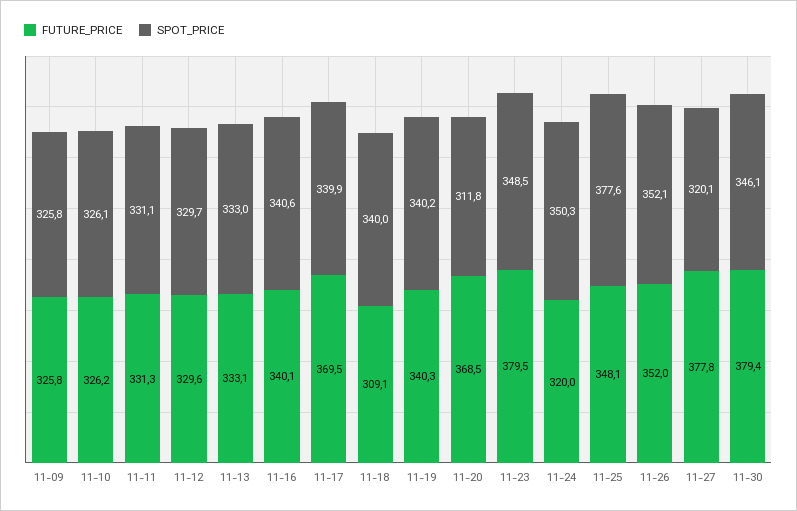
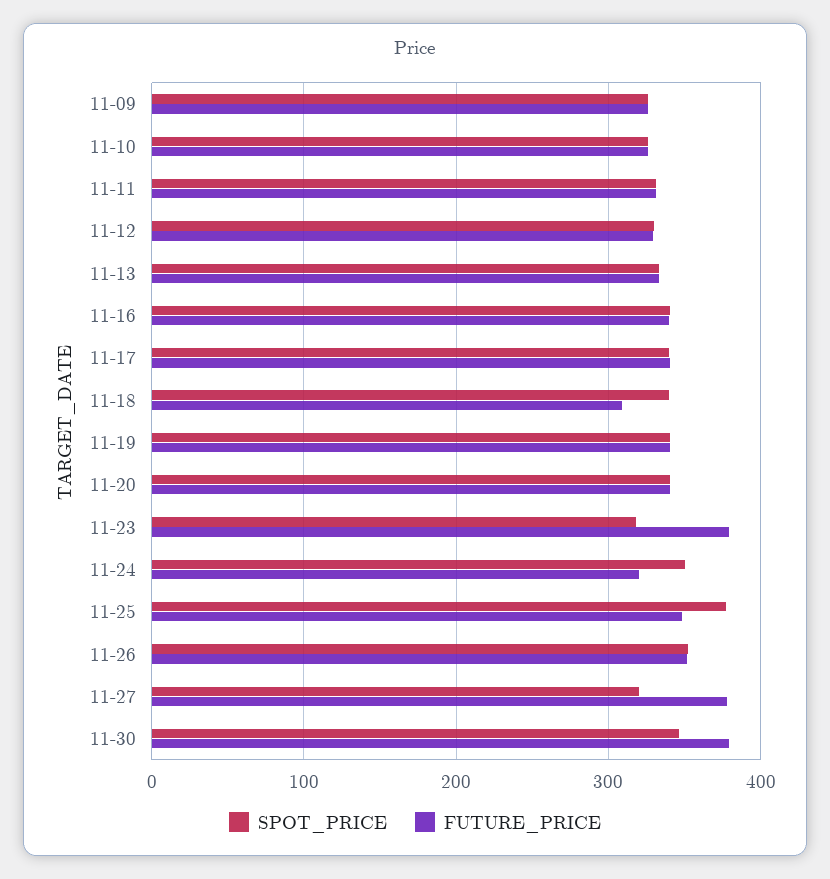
FUTURE_PRICE, 11-17: 369.5 -> 340
FUTURE_PRICE, 11-20: 368.5 -> 340
SPOT_PRICE, 11-20: 311.8 -> 340
SPOT_PRICE, 11-23: 348.5 -> 320

